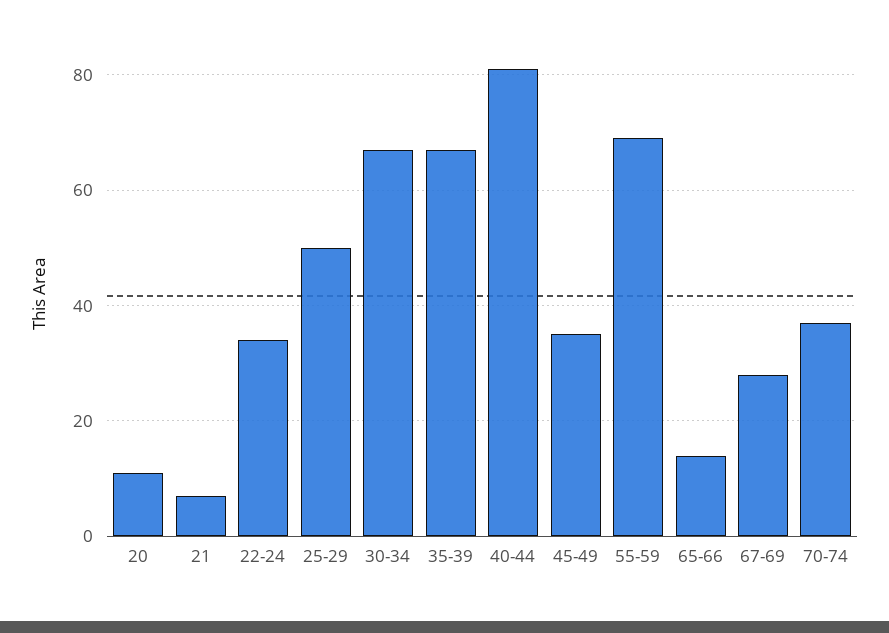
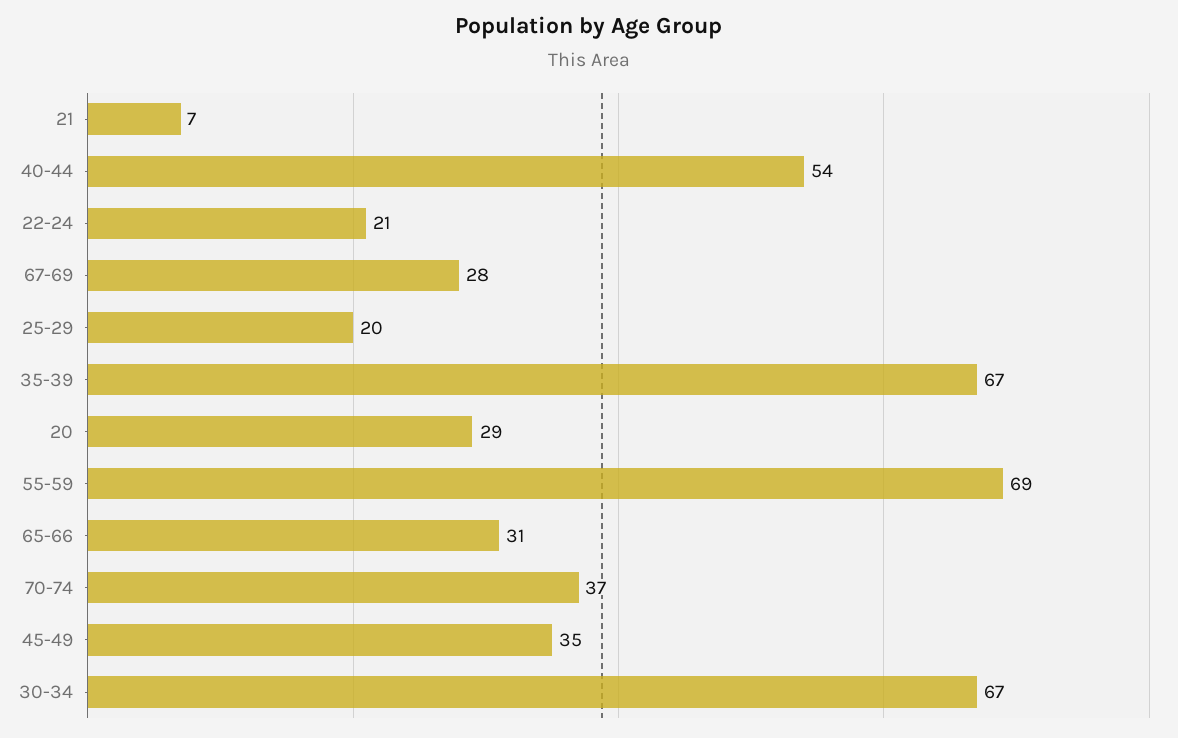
20: 10 -> 29
22-24: 35 -> 21
25-29: 50 -> 20
40-44: 80 -> 54
65-66: 15 -> 31

